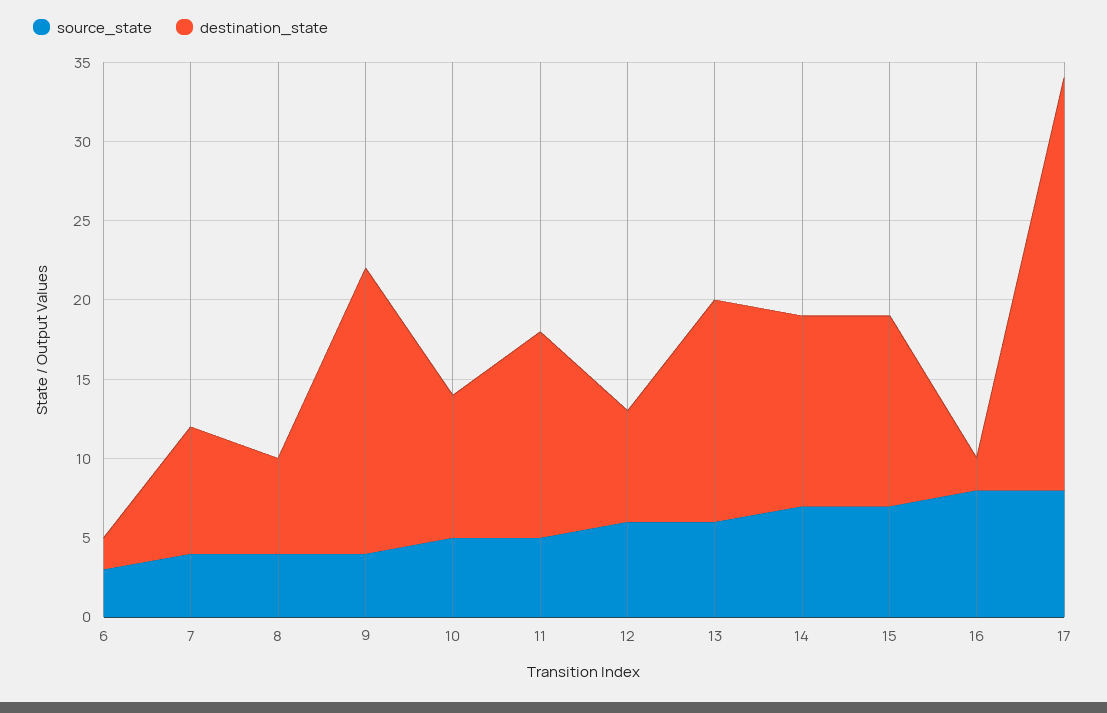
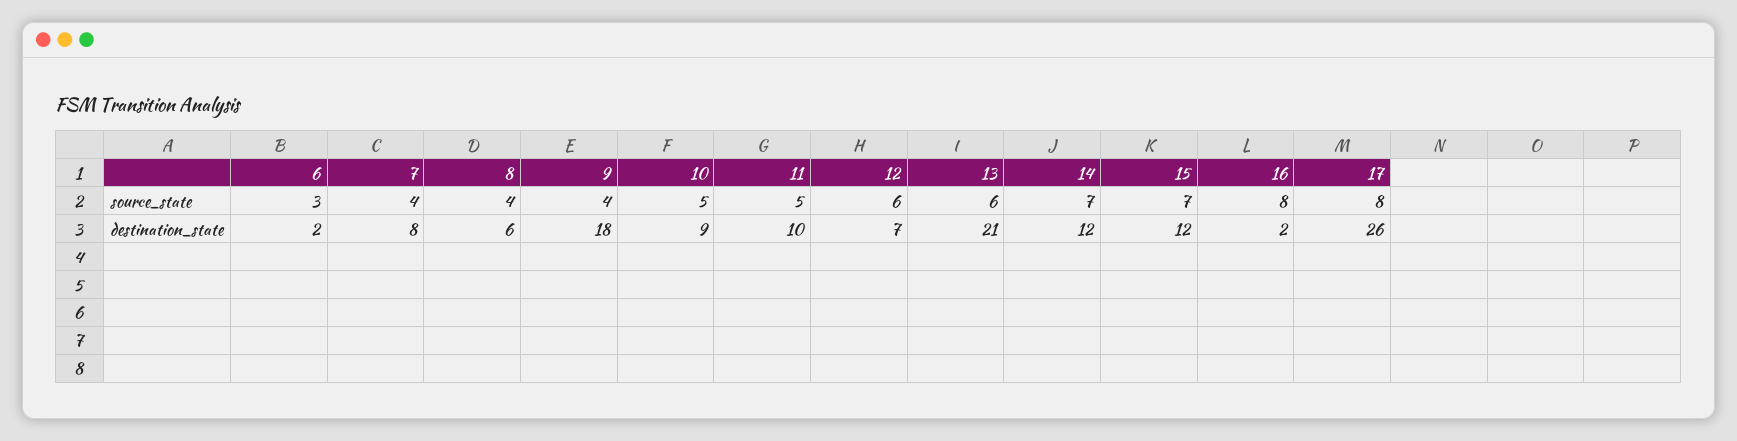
destination_state, 11: 13 -> 10
destination_state, 13: 14 -> 21

